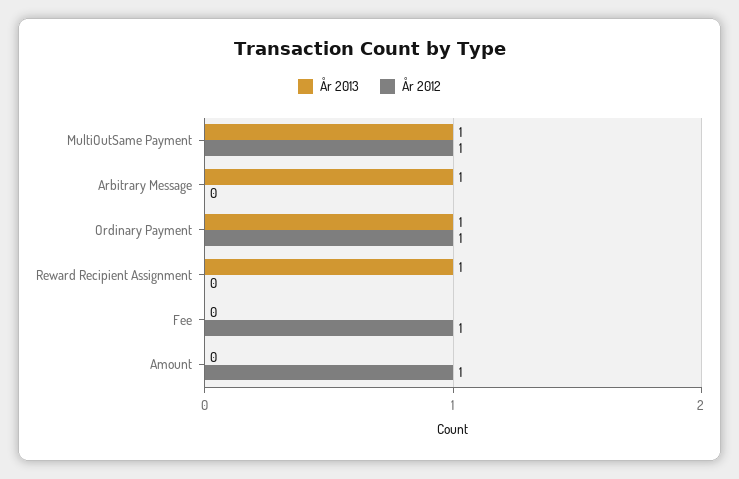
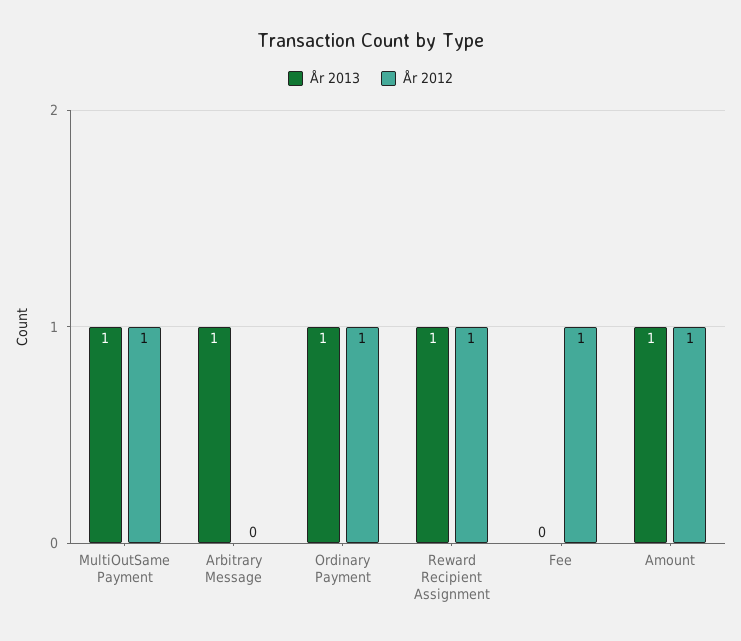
År 2012, Reward Recipient Assignment: 0 -> 1
År 2013, Amount: 0 -> 1

